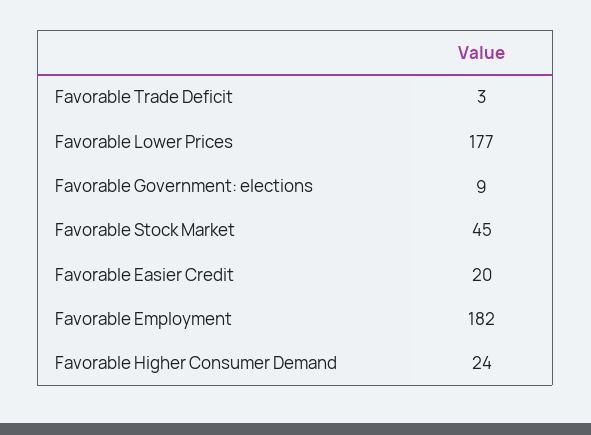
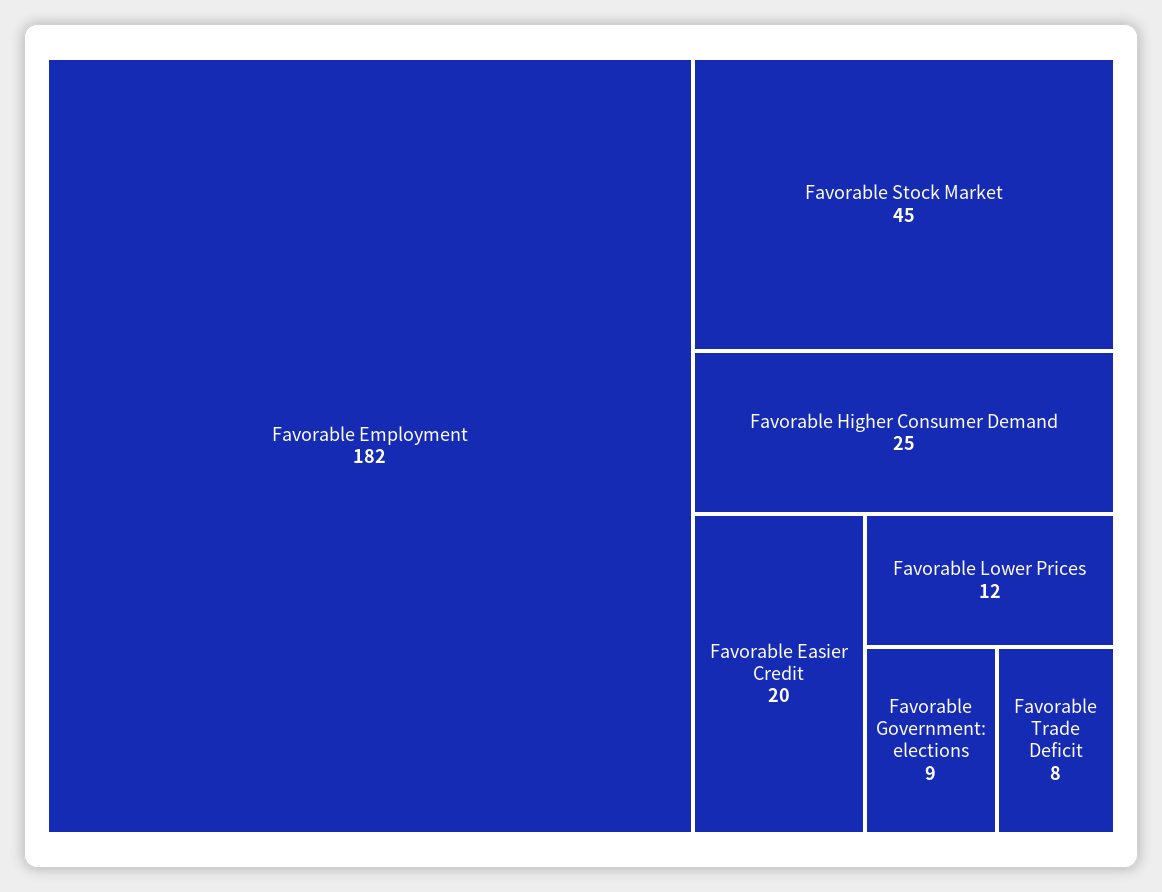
Favorable Trade Deficit: 3 -> 8
Favorable Lower Prices: 177 -> 12
Favorable Higher Consumer Demand: 24 -> 25

